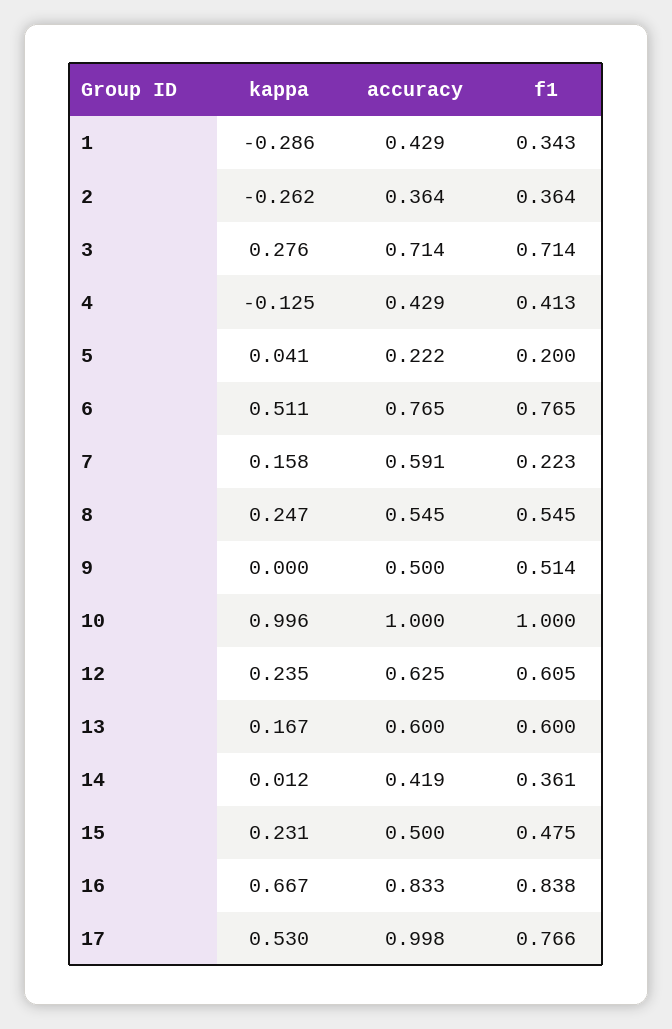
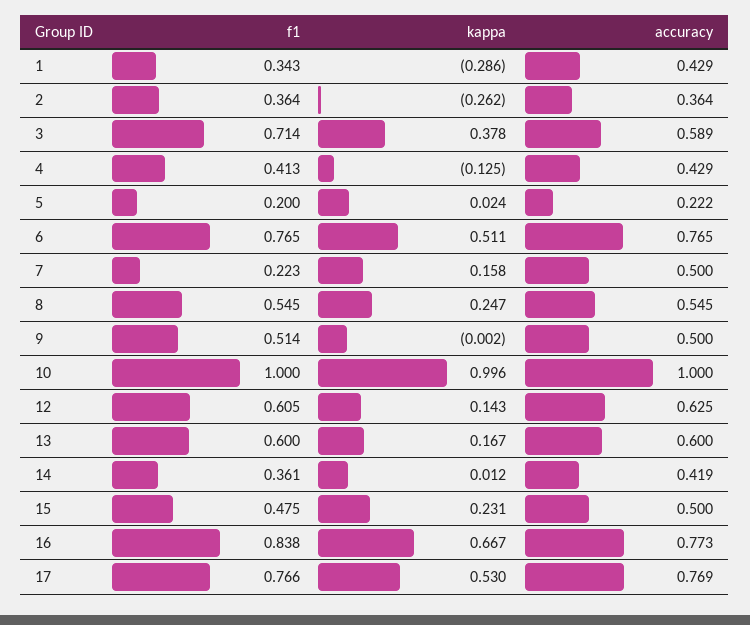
kappa, 3: 0.276 -> 0.378
accuracy, 3: 0.714 -> 0.589
kappa, 5: 0.041 -> 0.024
accuracy, 7: 0.591 -> 0.5
kappa, 9: 0 -> -0.002
kappa, 12: 0.235 -> 0.143
accuracy, 16: 0.833 -> 0.773
accuracy, 17: 0.998 -> 0.769

